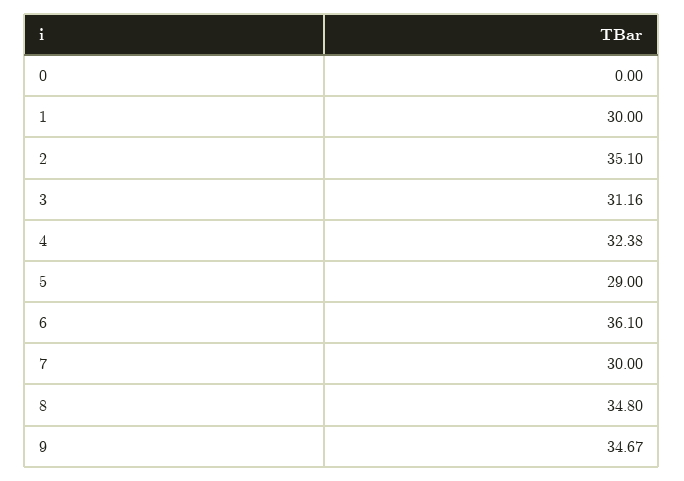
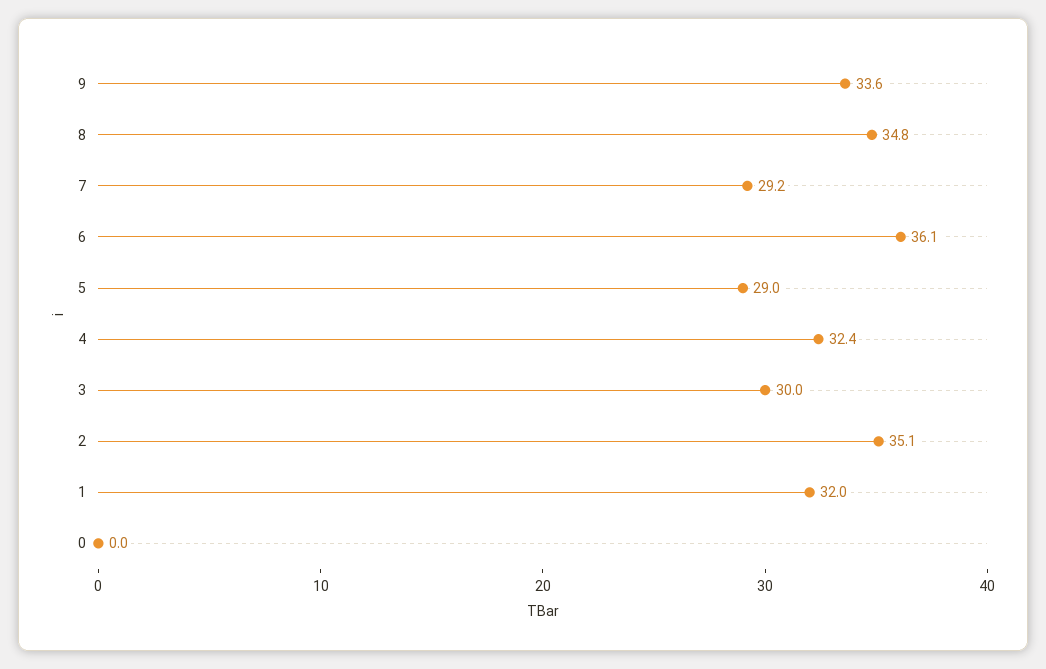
1: 30 -> 32
3: 31.16 -> 30
7: 30 -> 29.2
9: 34.67 -> 33.6

